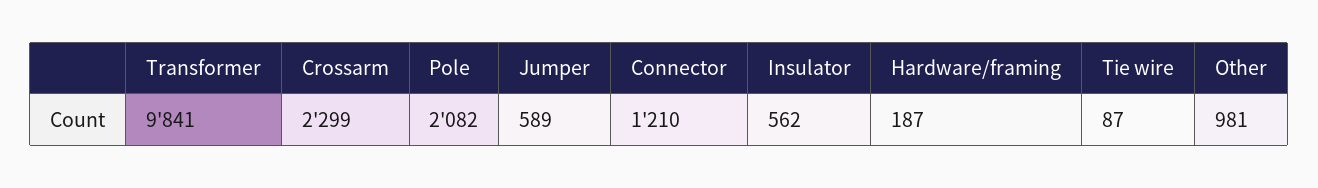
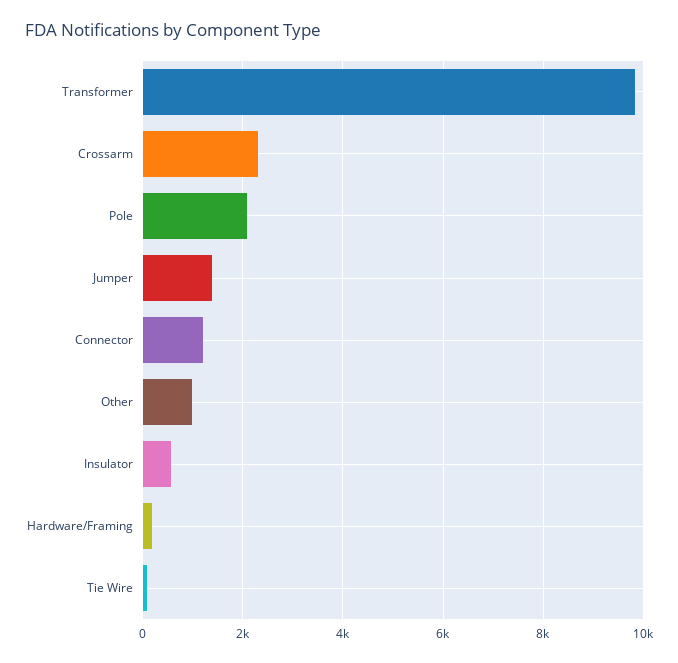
Jumper: 589 -> 1400

